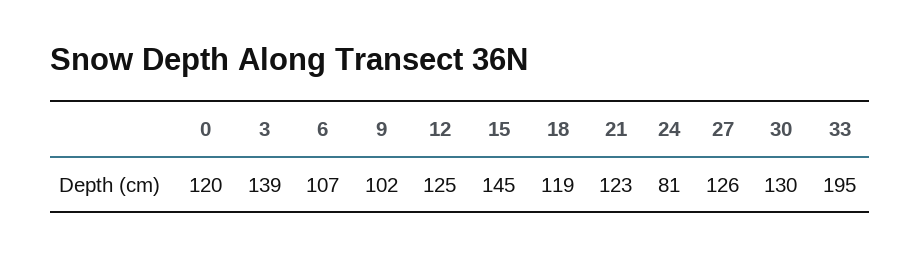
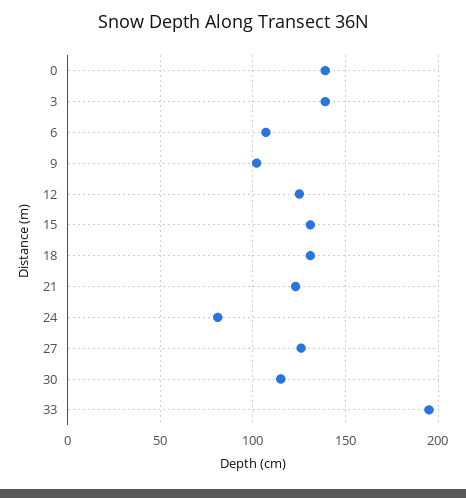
0: 120 -> 140
15: 145 -> 130
18: 119 -> 130
30: 130 -> 115

